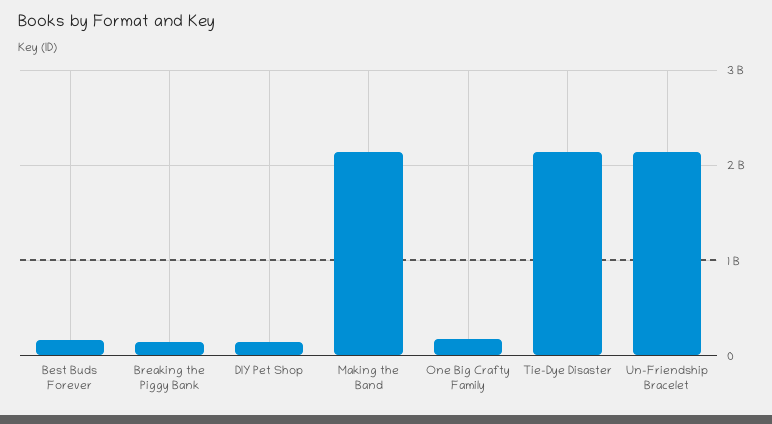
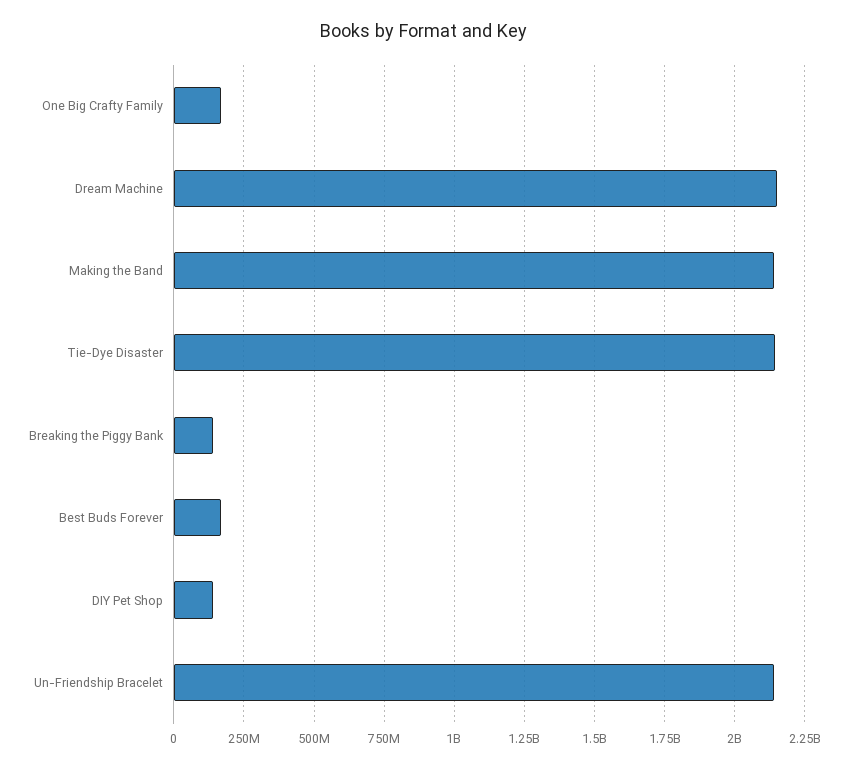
Dream Machine: none -> 2150000000

